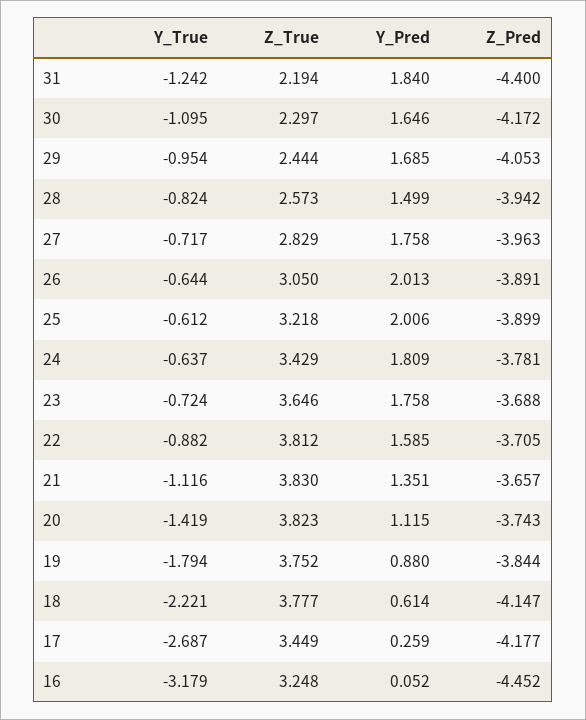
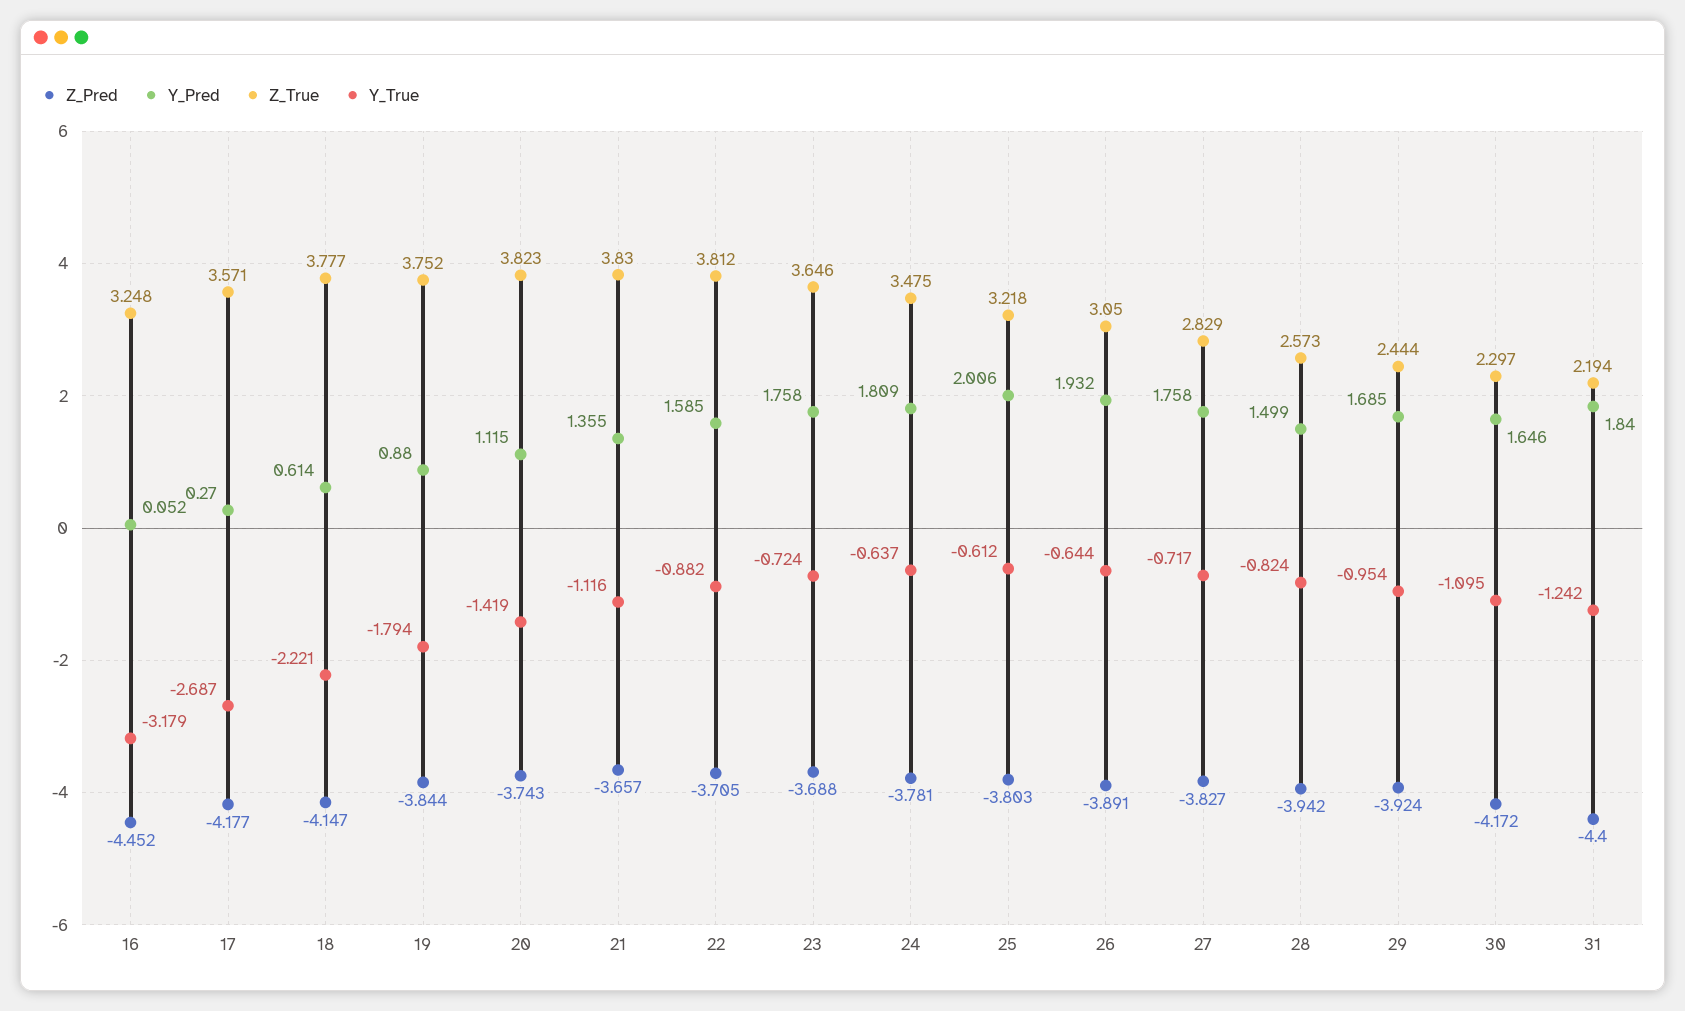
Z_Pred, 29: -4.053 -> -3.924
Z_Pred, 27: -3.963 -> -3.827
Y_Pred, 26: 2.013 -> 1.932
Z_Pred, 25: -3.899 -> -3.803
Z_True, 24: 3.429 -> 3.475
Y_Pred, 21: 1.351 -> 1.355
Z_True, 17: 3.449 -> 3.571
Y_Pred, 17: 0.259 -> 0.27

